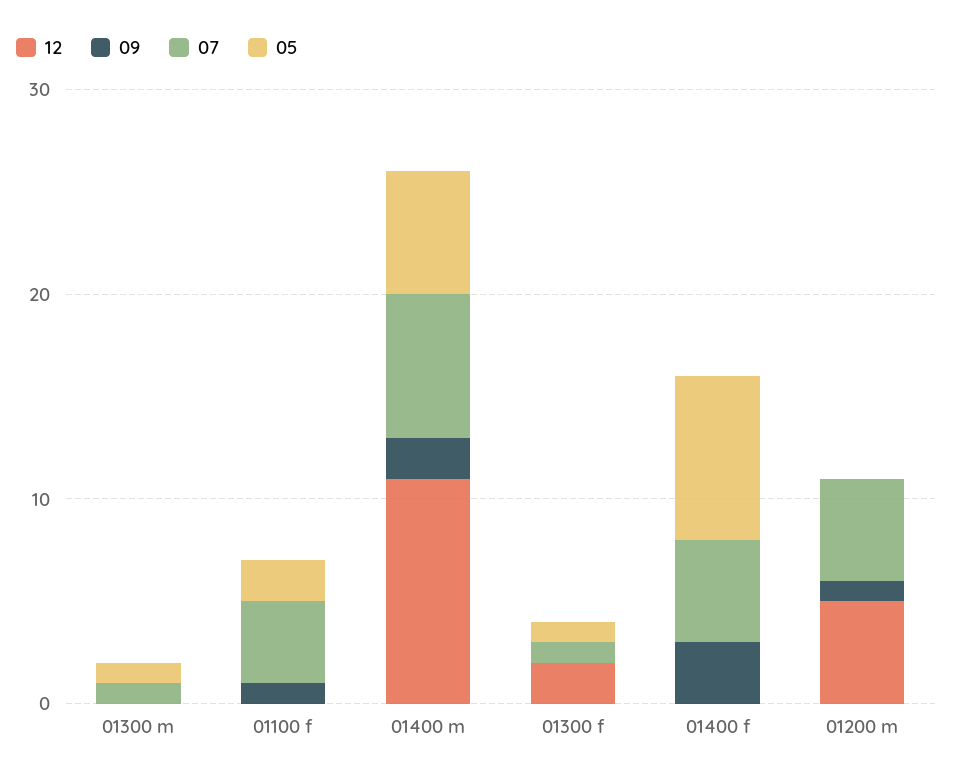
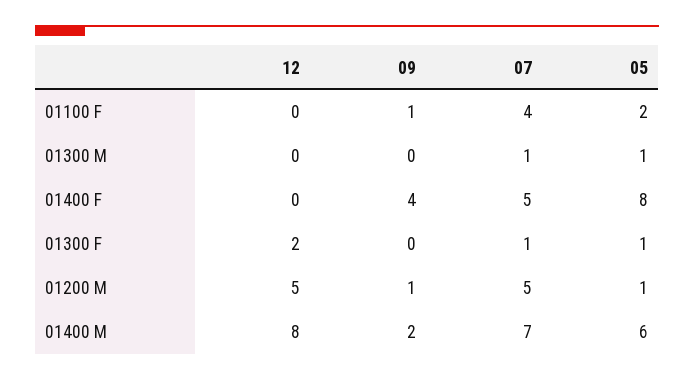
12, 01400 m: 11 -> 8
09, 01400 f: 3 -> 4
05, 01200 m: 0 -> 1

